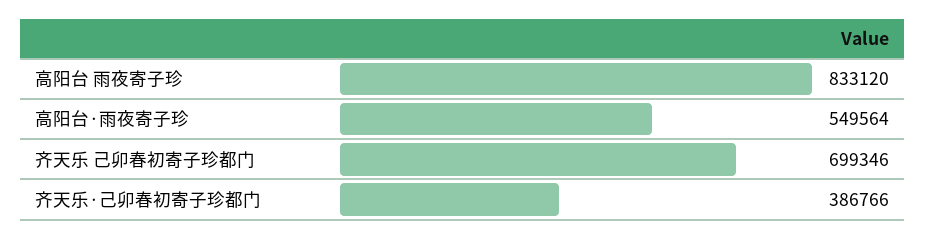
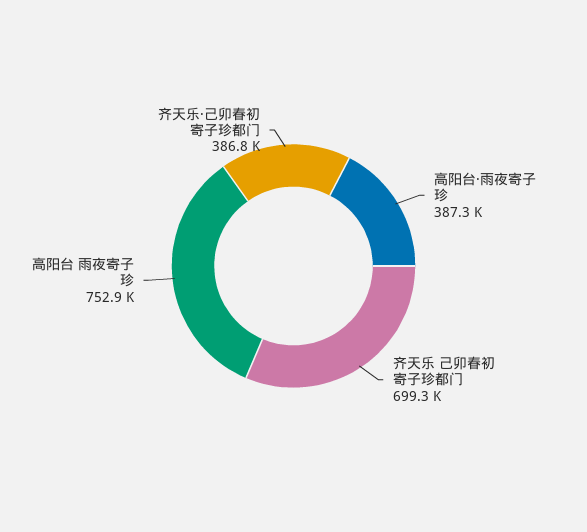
高阳台 雨夜寄子珍: 833120 -> 752900
高阳台·雨夜寄子珍: 549564 -> 387300

